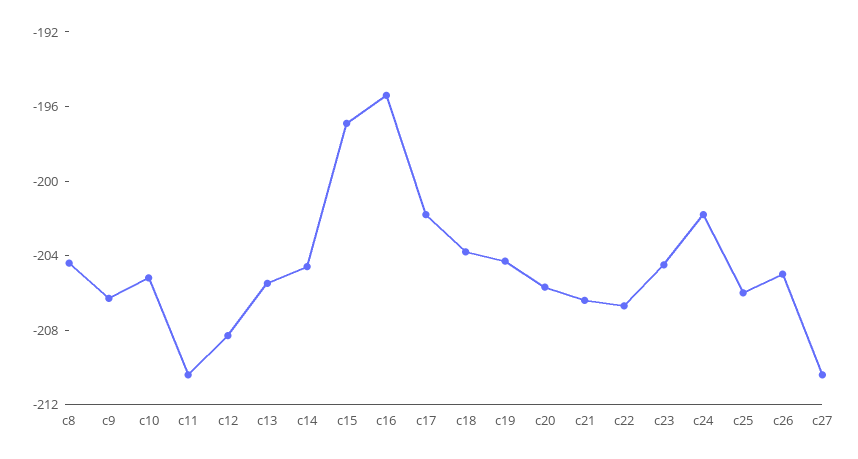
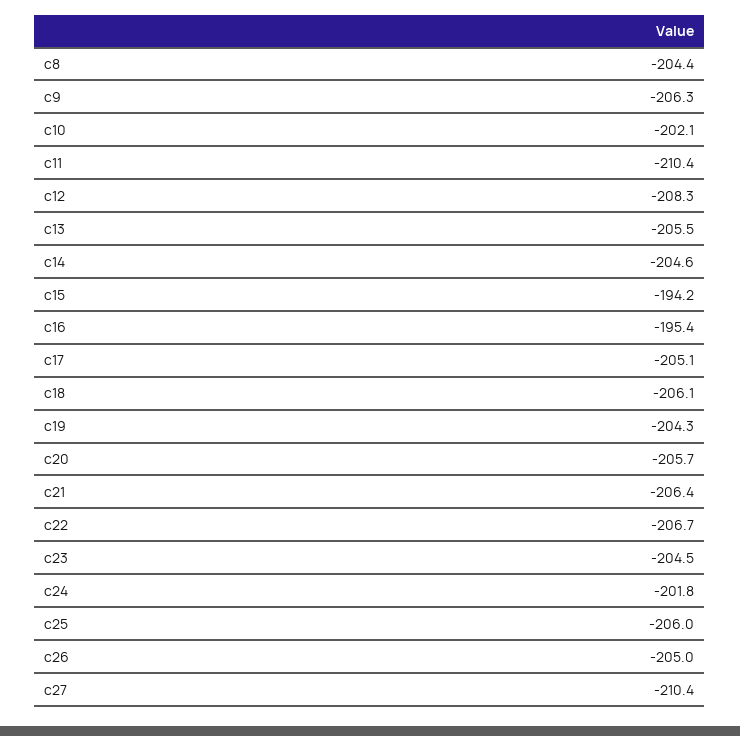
c10: -205 -> -202.1
c15: -197 -> -194.2
c17: -202 -> -205.1
c18: -204 -> -206.1

